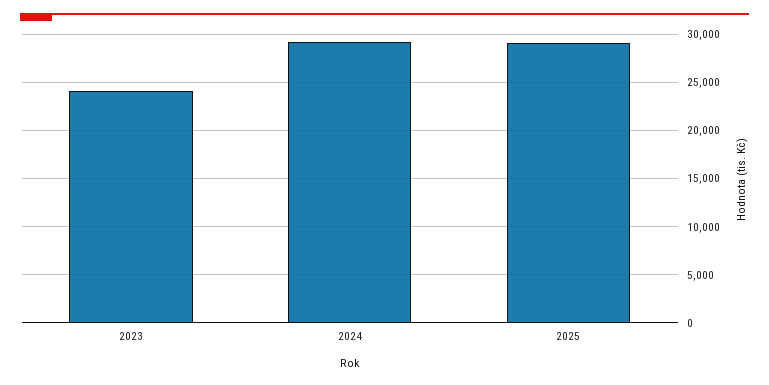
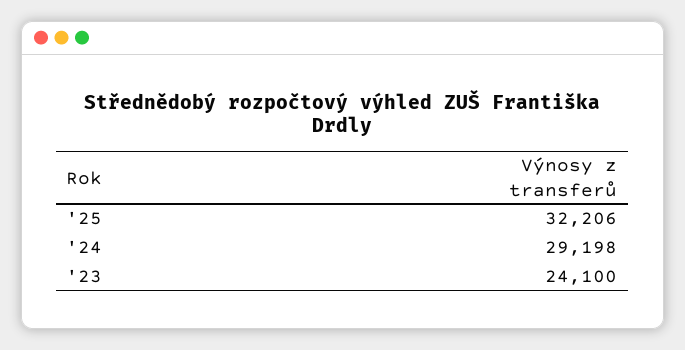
2025: 29000 -> 32206

